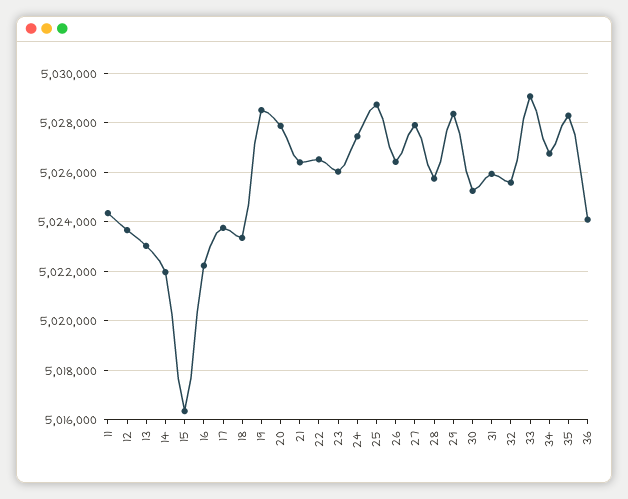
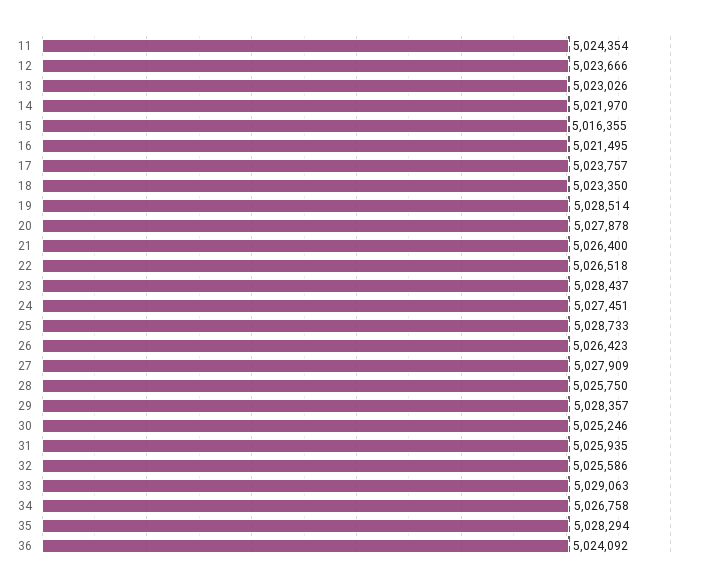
16: 5022250 -> 5021495
23: 5026000 -> 5028437

